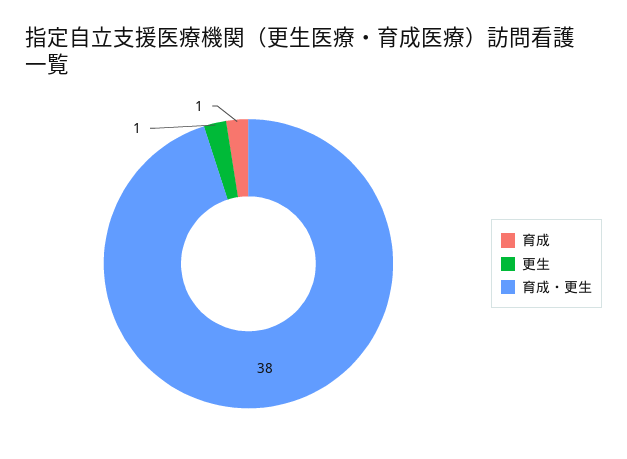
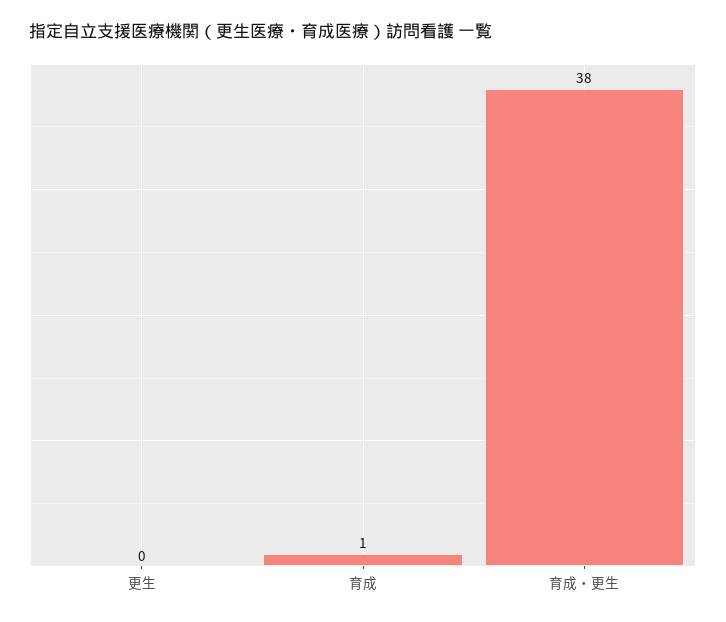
更生: 1 -> 0

